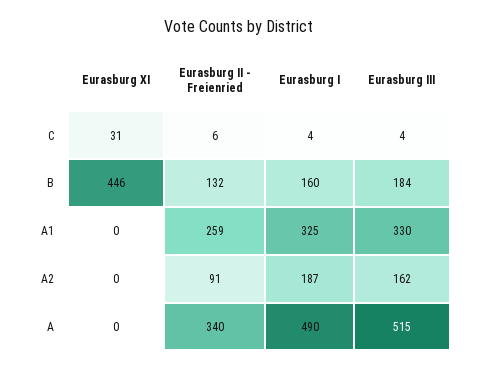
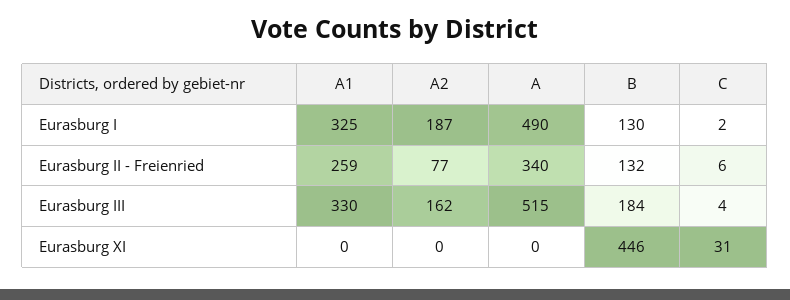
Eurasburg I, C: 4 -> 2
Eurasburg I, B: 160 -> 130
Eurasburg II - Freienried, A2: 91 -> 77

